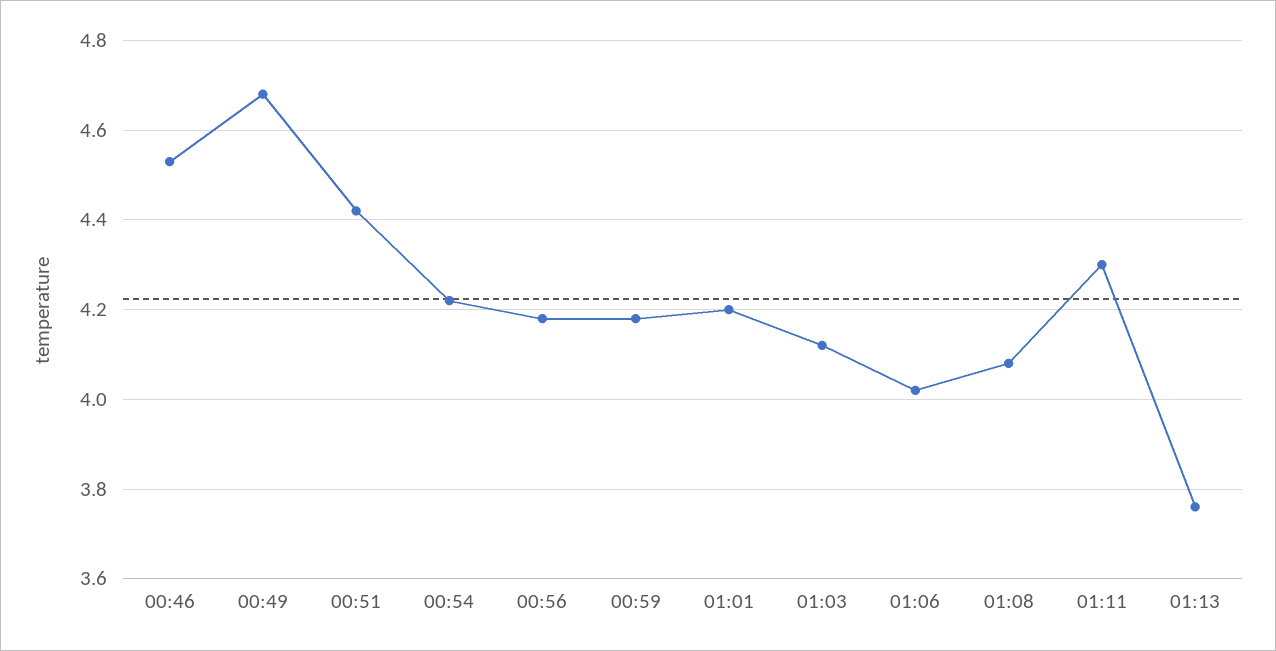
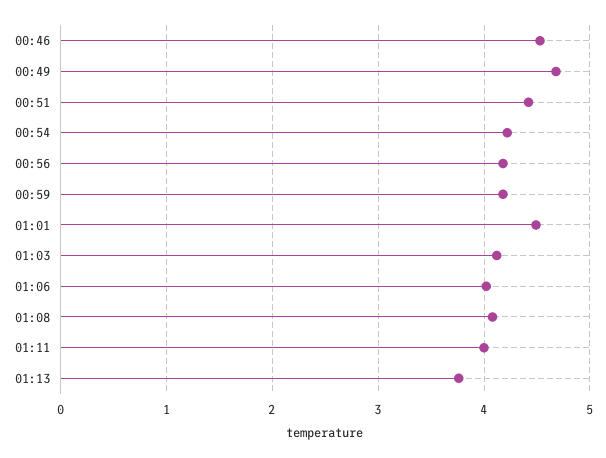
01:01: 4.2 -> 4.5
01:11: 4.3 -> 4

